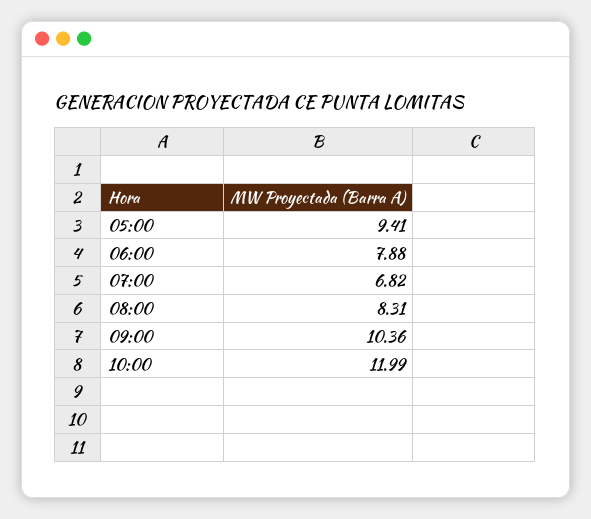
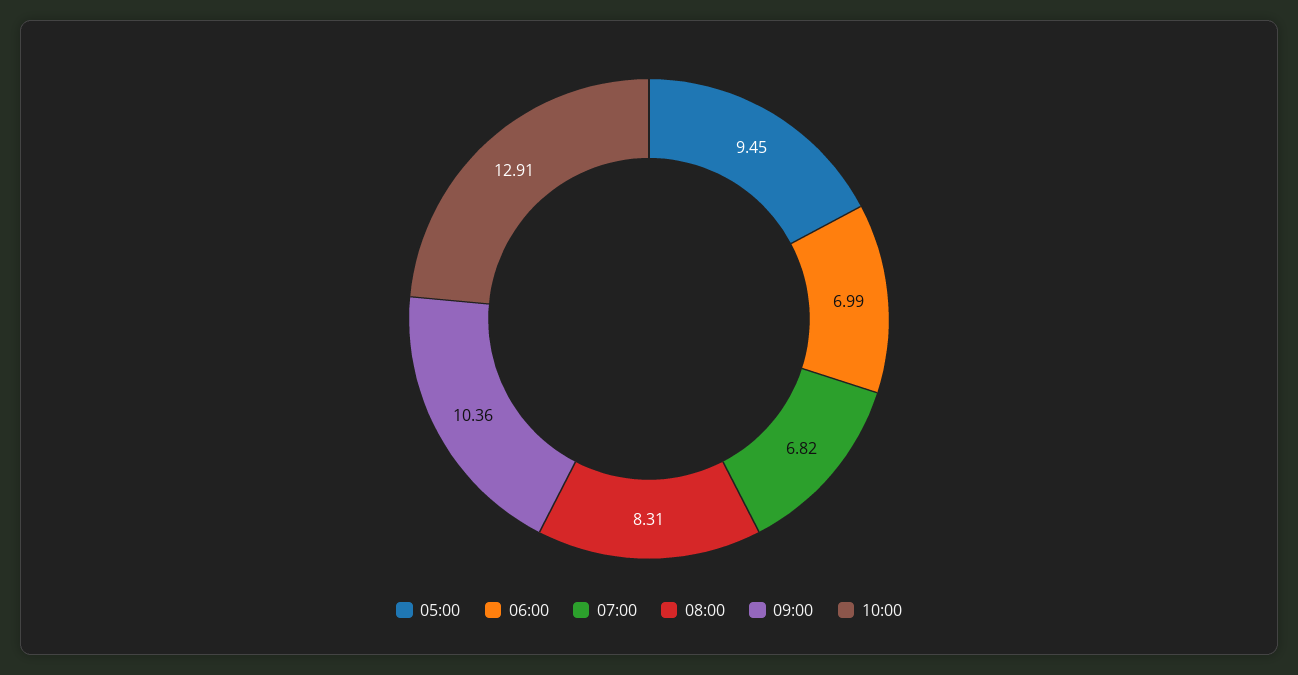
05:00: 9.41 -> 9.45
06:00: 7.88 -> 6.99
10:00: 11.99 -> 12.91

